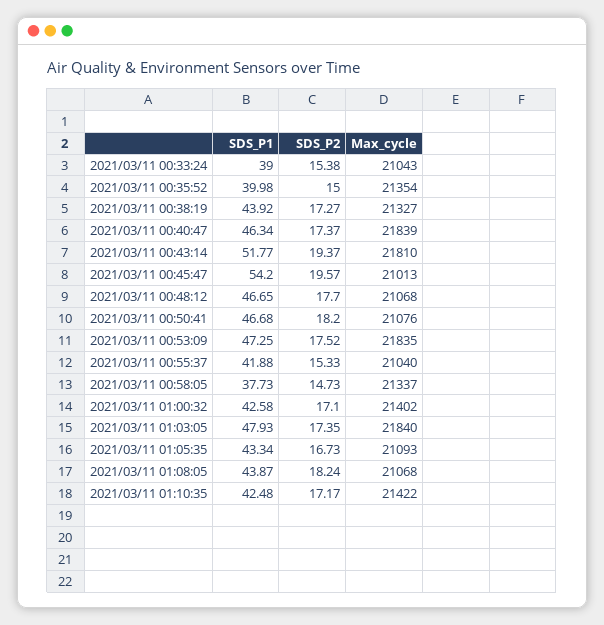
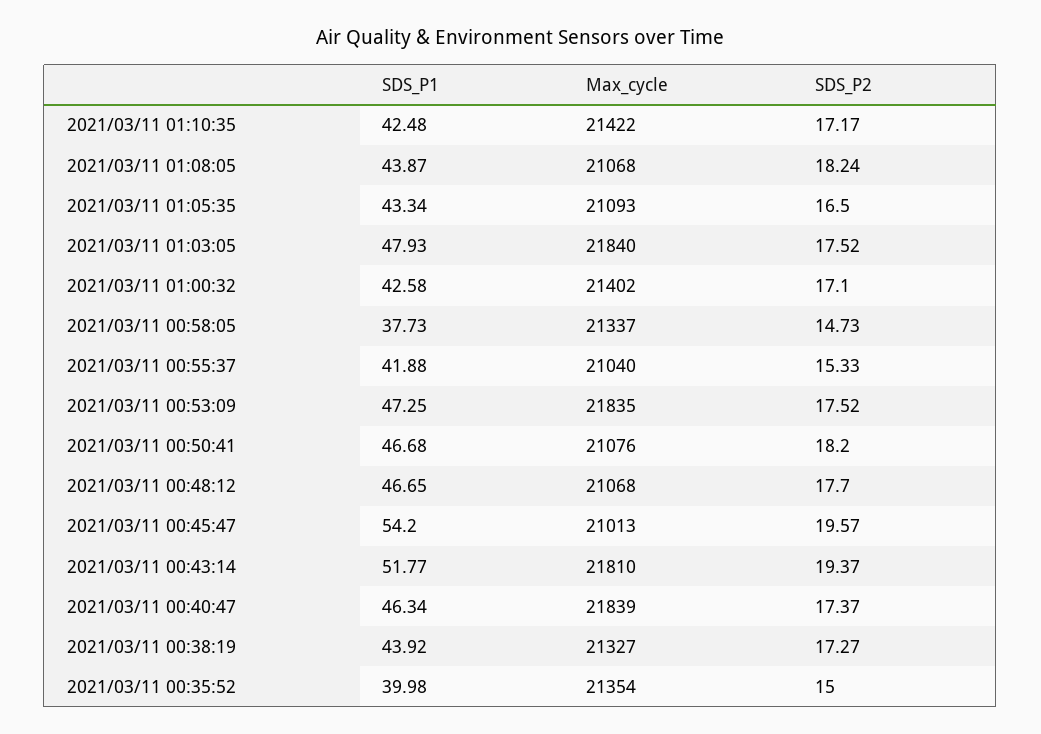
SDS_P1, 2021/03/11 00:33:24: 39 -> none
SDS_P2, 2021/03/11 00:33:24: 15.38 -> none
Max_cycle, 2021/03/11 00:33:24: 21043 -> none
SDS_P2, 2021/03/11 01:03:05: 17.35 -> 17.52
SDS_P2, 2021/03/11 01:05:35: 16.73 -> 16.5

